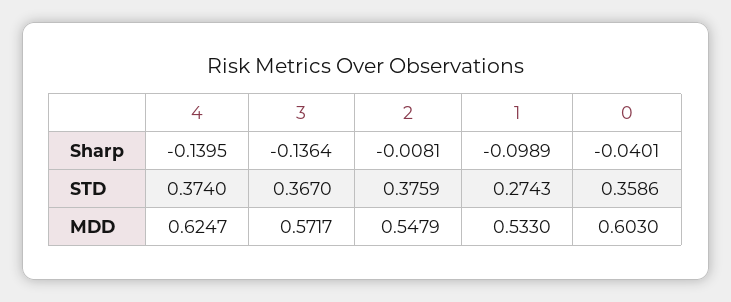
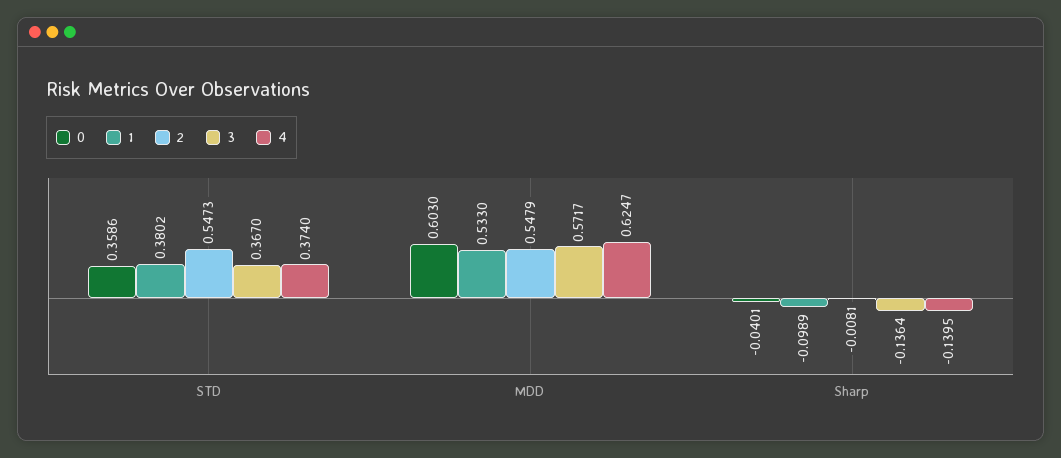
2, STD: 0.3759 -> 0.5473
1, STD: 0.2743 -> 0.3802

